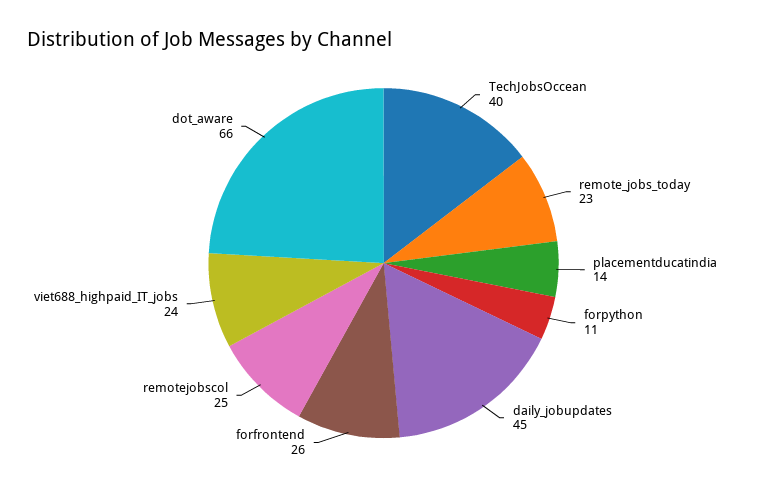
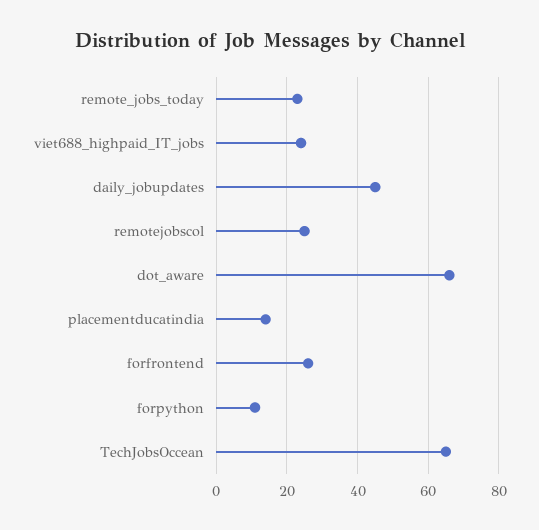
TechJobsOccean: 40 -> 65

